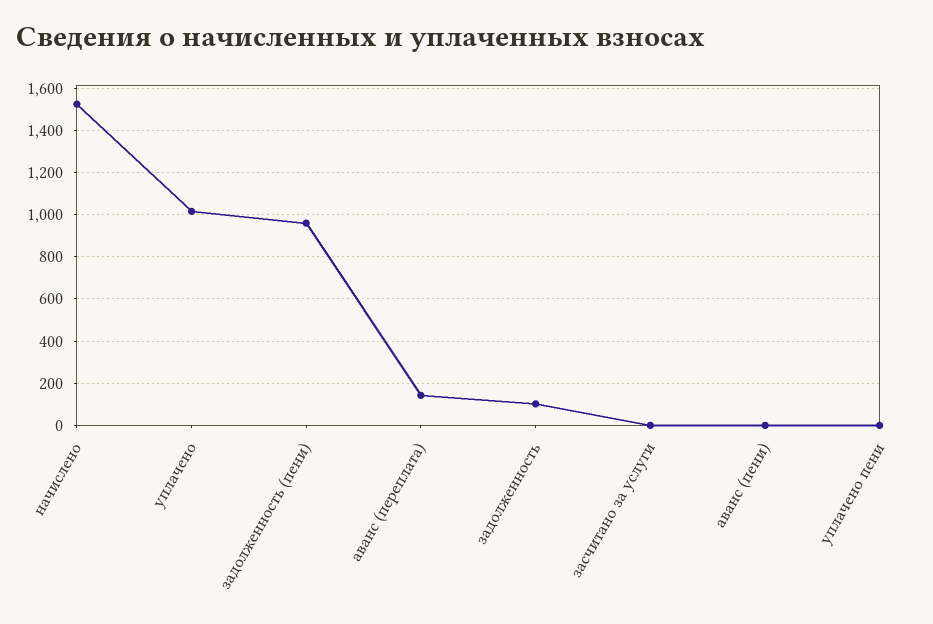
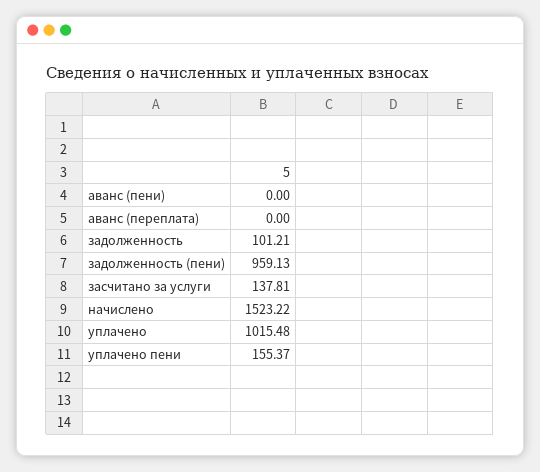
аванс (переплата): 150 -> 0
засчитано за услуги: 0 -> 137.81
уплачено пени: 0 -> 155.37

